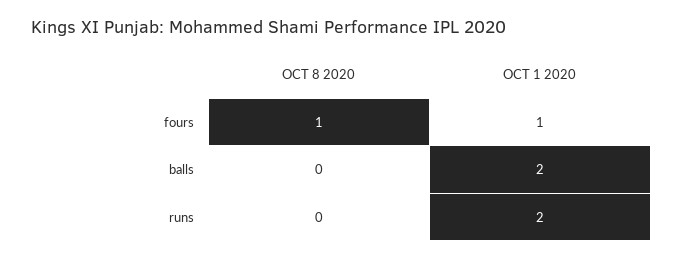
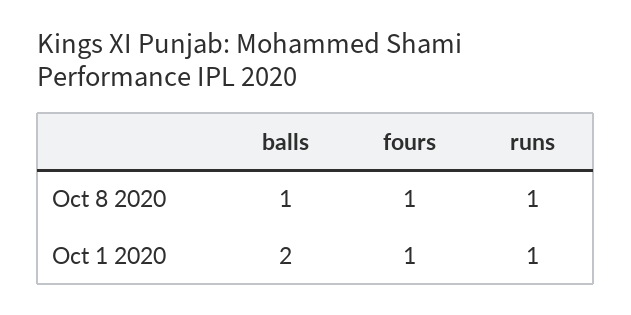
OCT 8 2020, balls: 0 -> 1
OCT 8 2020, runs: 0 -> 1
OCT 1 2020, runs: 2 -> 1

